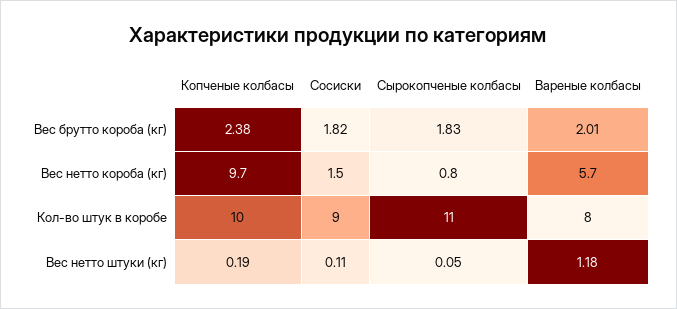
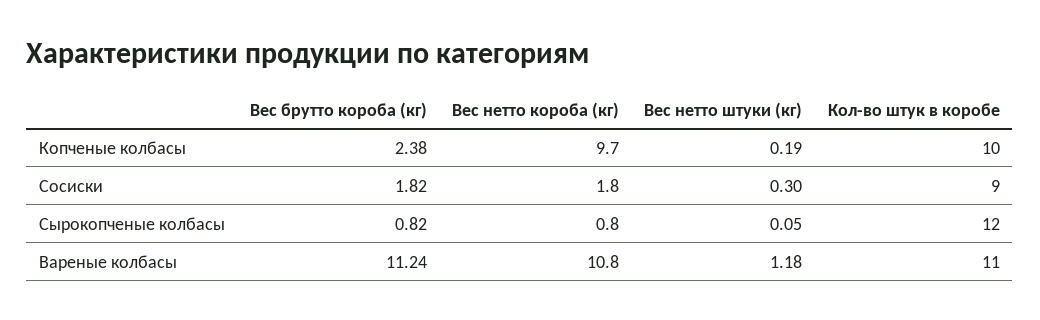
Сырокопченые колбасы, Вес брутто короба (кг): 1.83 -> 0.82
Вареные колбасы, Вес брутто короба (кг): 2.01 -> 11.24
Сосиски, Вес нетто короба (кг): 1.5 -> 1.8
Вареные колбасы, Вес нетто короба (кг): 5.7 -> 10.8
Сырокопченые колбасы, Кол-во штук в коробе: 11 -> 12
Вареные колбасы, Кол-во штук в коробе: 8 -> 11
Сосиски, Вес нетто штуки (кг): 0.11 -> 0.3

